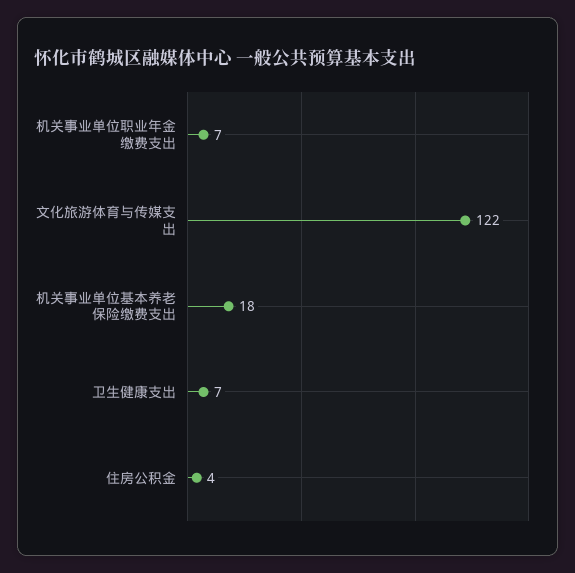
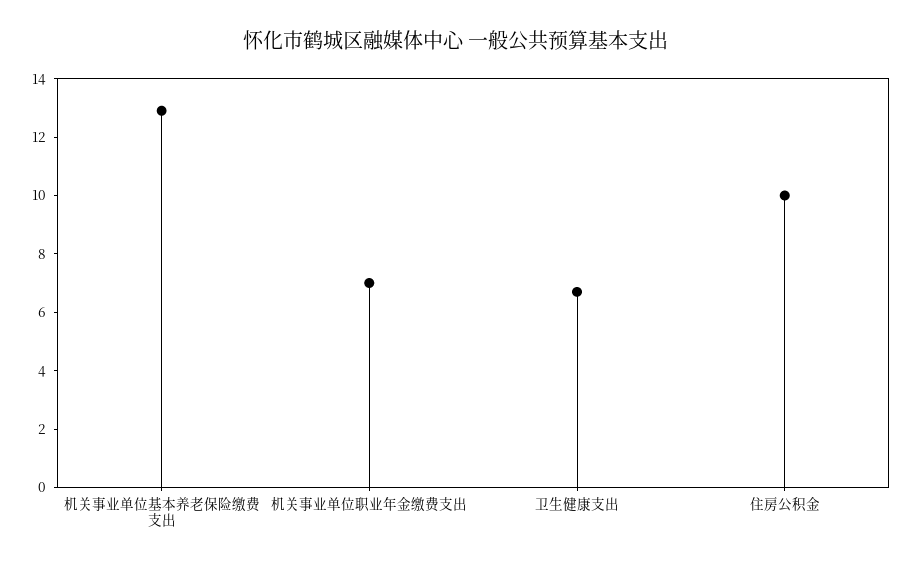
文化旅游体育与传媒支出: 122 -> none
机关事业单位基本养老保险缴费支出: 18 -> 13
住房公积金: 4 -> 10

